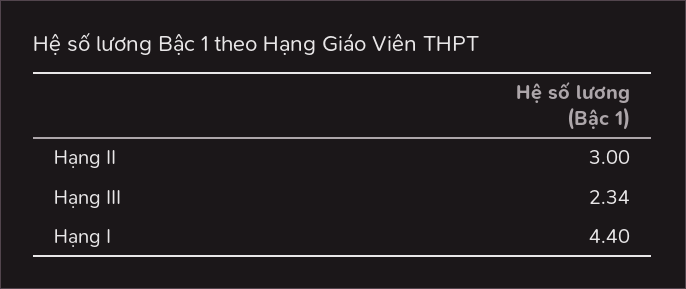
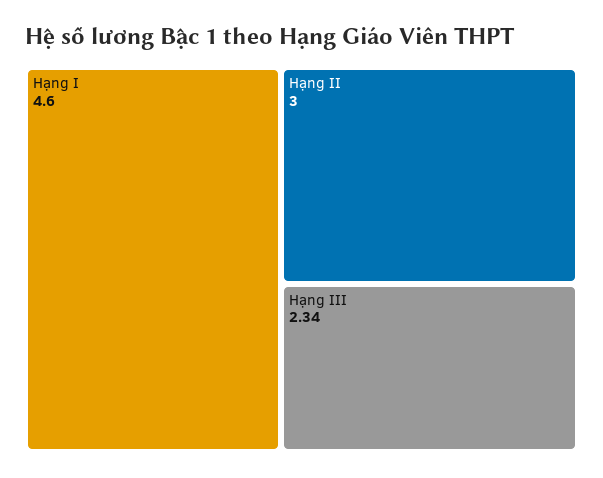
Hạng I: 4.4 -> 4.6

